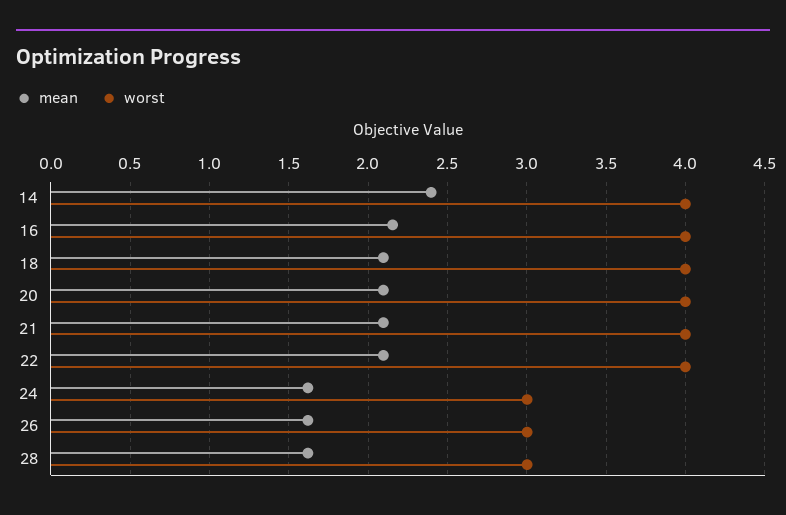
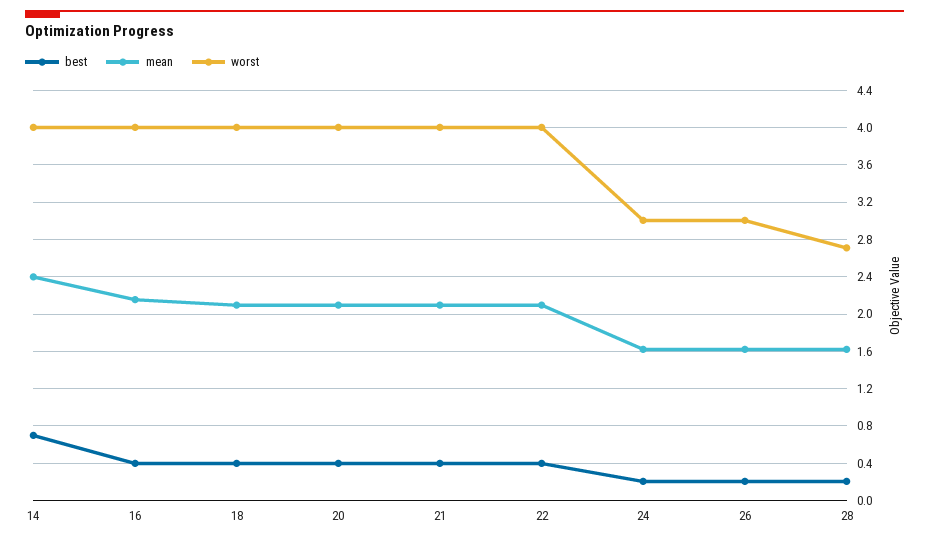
worst, 28: 3 -> 2.7
best, 14: none -> 0.7
best, 16: none -> 0.4
best, 18: none -> 0.4
best, 20: none -> 0.4
best, 21: none -> 0.4
best, 22: none -> 0.4
best, 24: none -> 0.2
best, 26: none -> 0.2
best, 28: none -> 0.2

